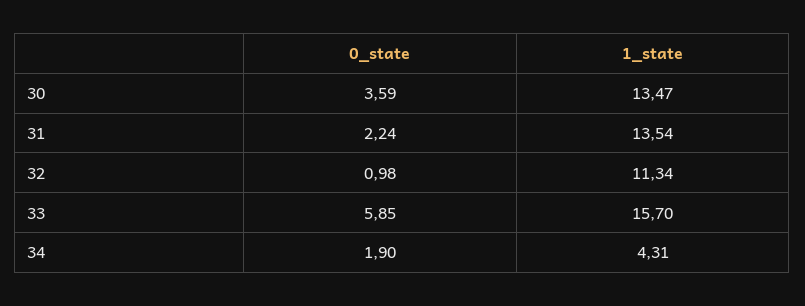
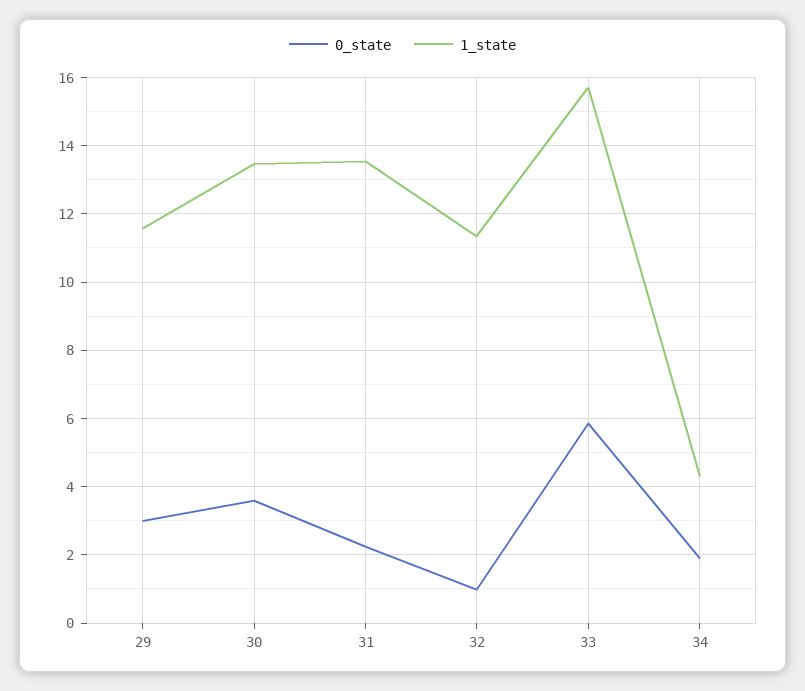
0_state, 29: none -> 3
1_state, 29: none -> 11.6

